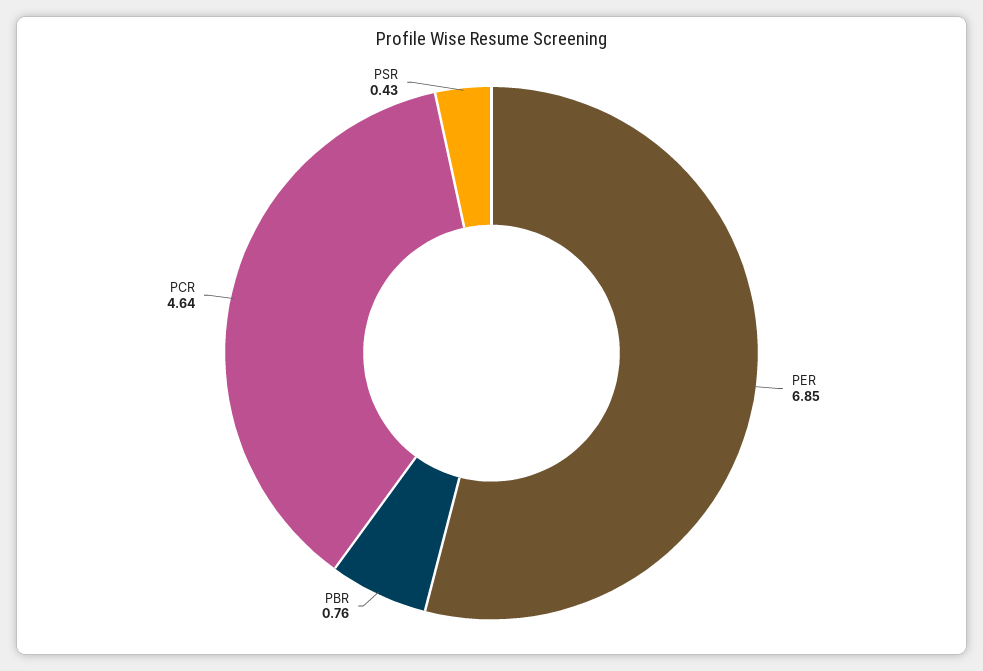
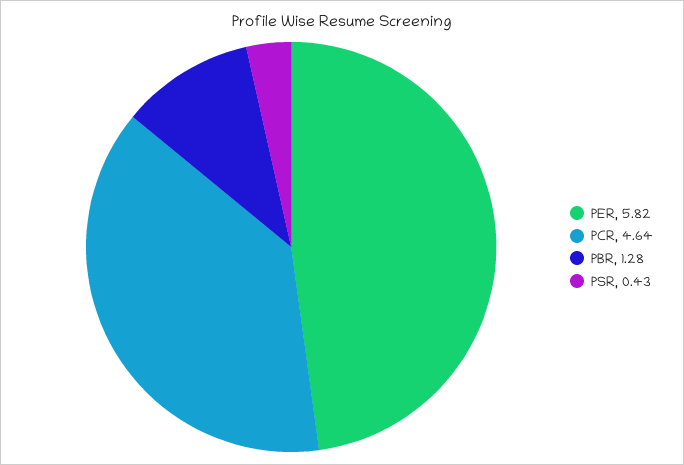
PER: 6.85 -> 5.82
PBR: 0.76 -> 1.28

